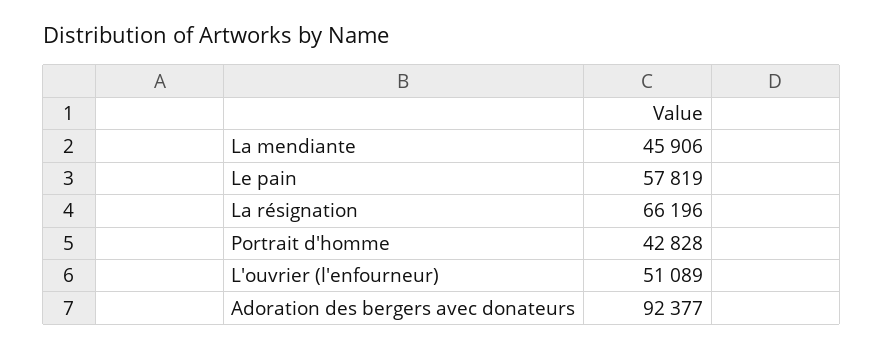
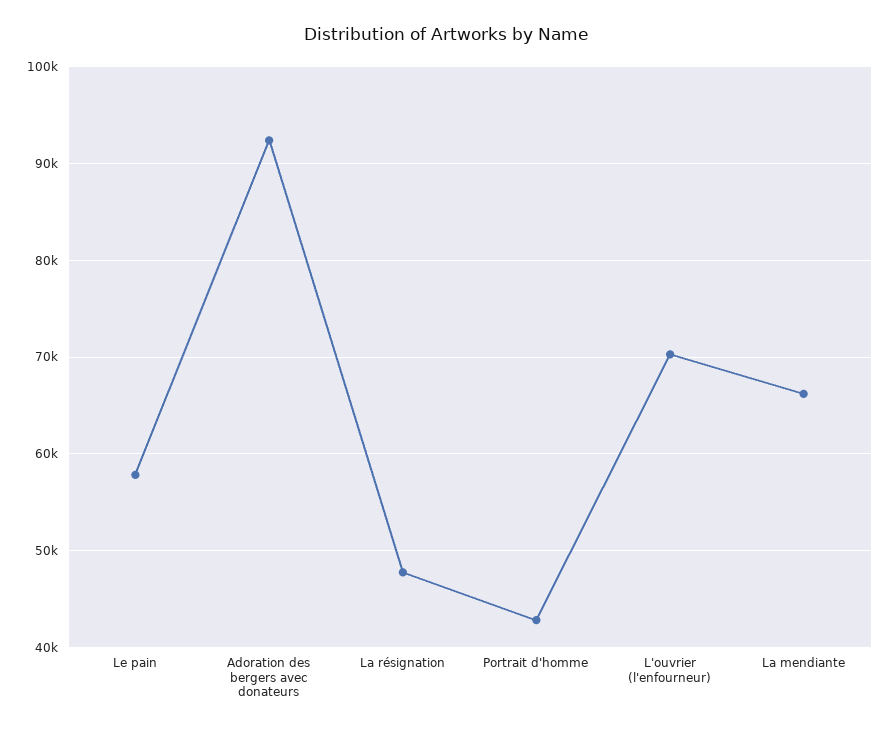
La mendiante: 45906 -> 66000
La résignation: 66196 -> 48000
L'ouvrier (l'enfourneur): 51089 -> 70000

